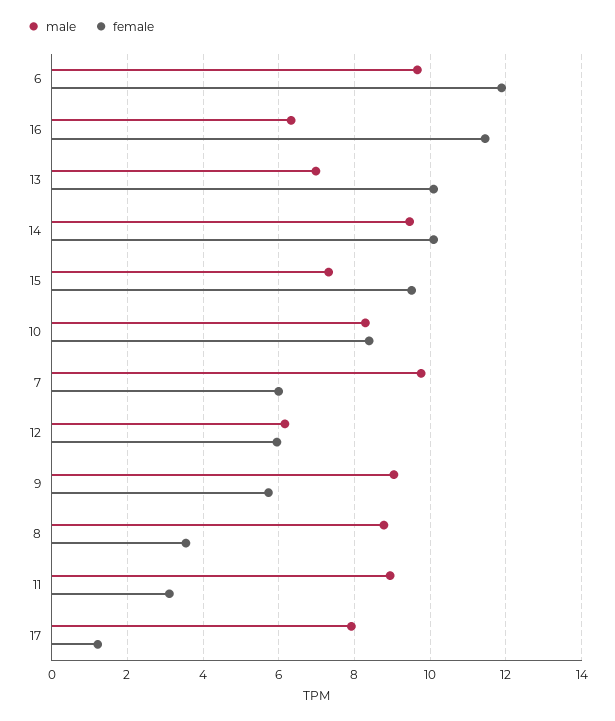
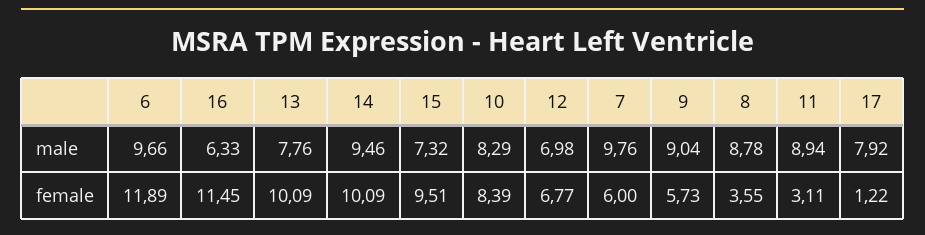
male, 13: 7 -> 7.76
male, 12: 6.2 -> 6.98
female, 12: 6 -> 6.77

